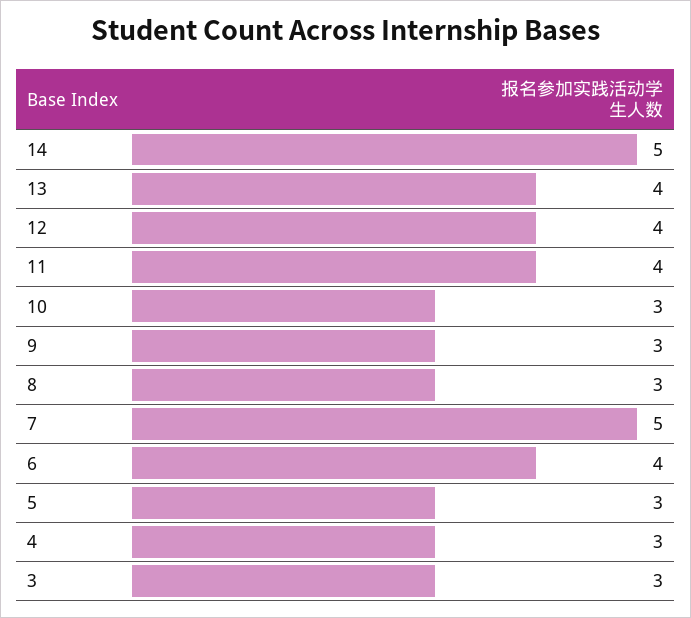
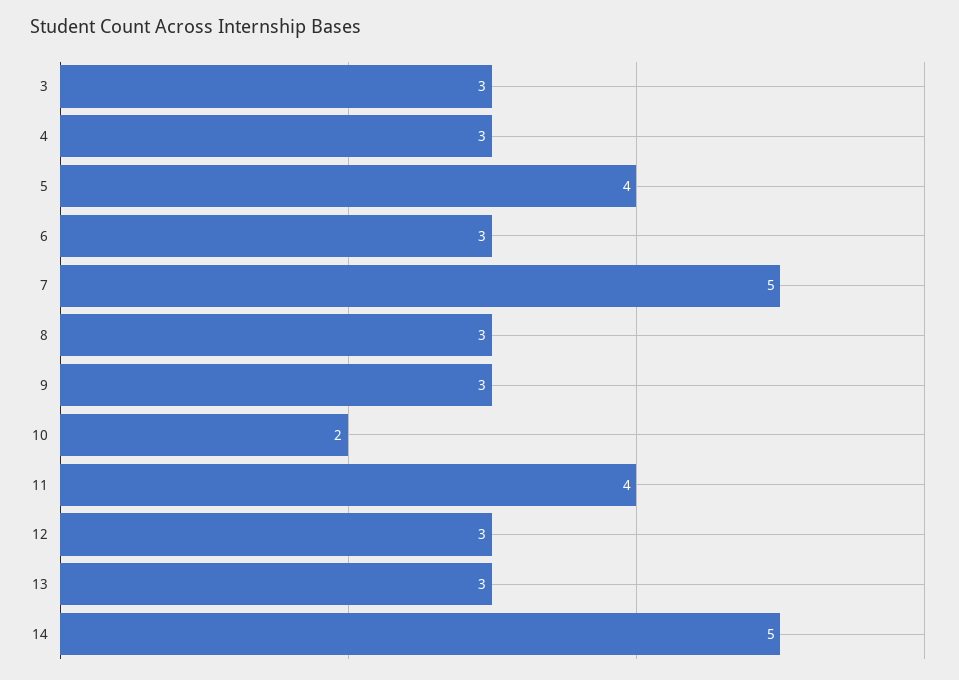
13: 4 -> 3
12: 4 -> 3
10: 3 -> 2
6: 4 -> 3
5: 3 -> 4

